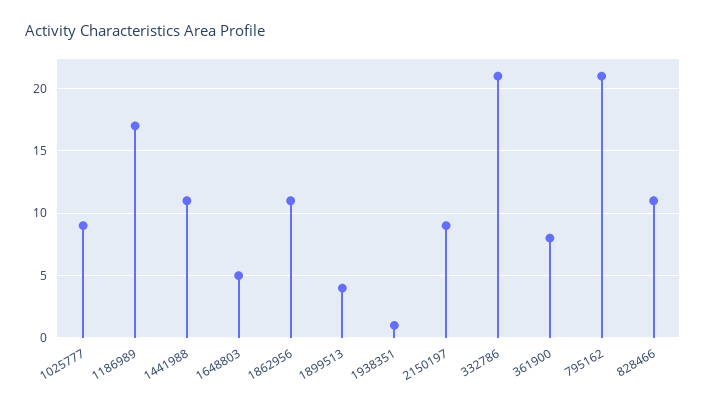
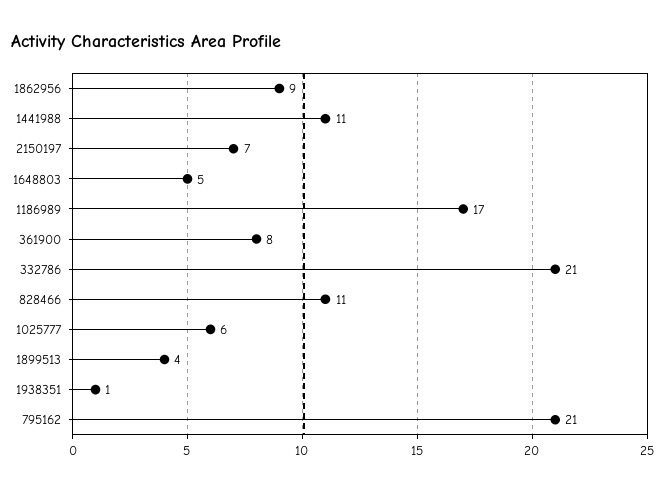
1025777: 9 -> 6
1862956: 11 -> 9
2150197: 9 -> 7

